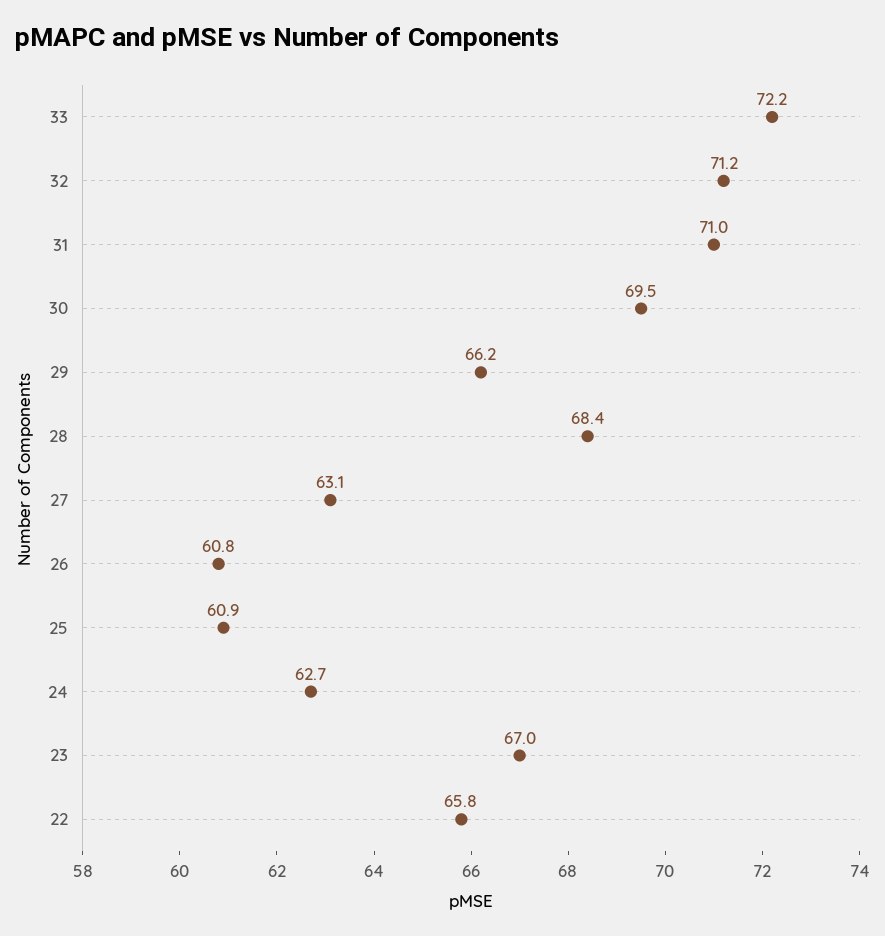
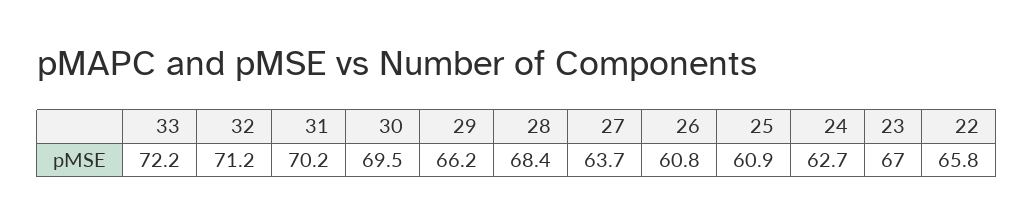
31: 71 -> 70.2
27: 63.1 -> 63.7

